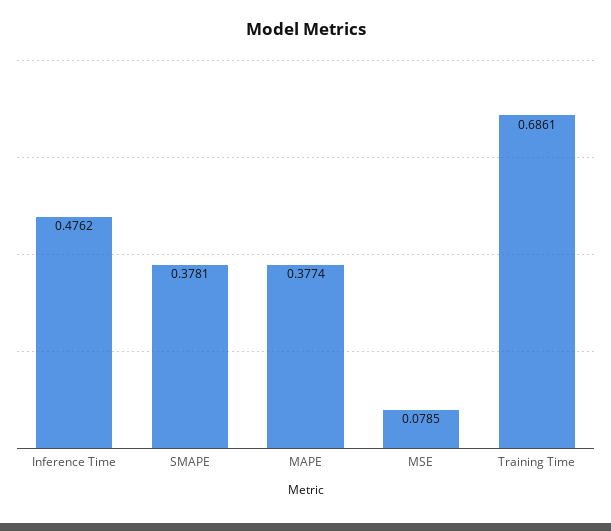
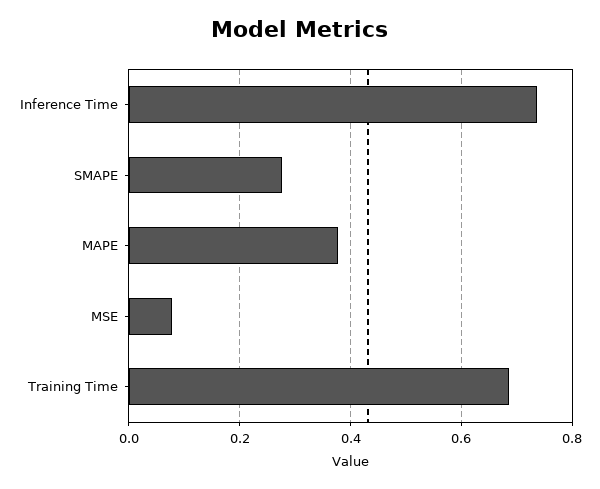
Inference Time: 0.4762 -> 0.74
SMAPE: 0.3781 -> 0.28

